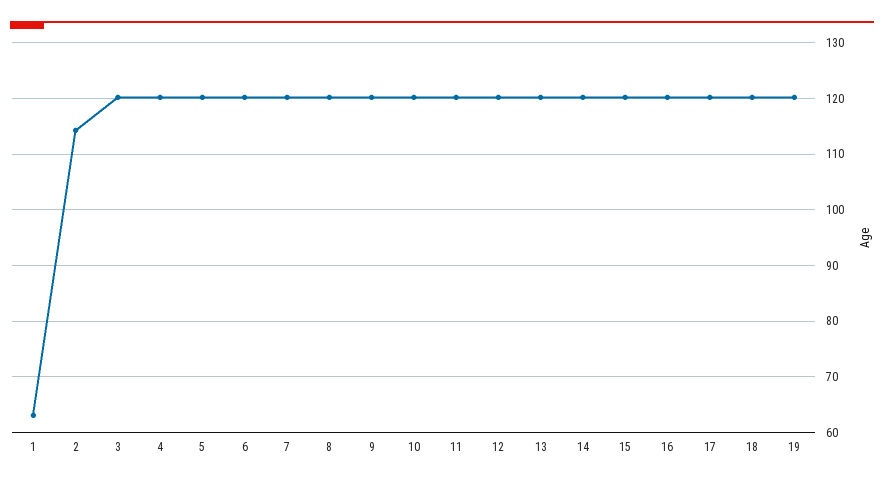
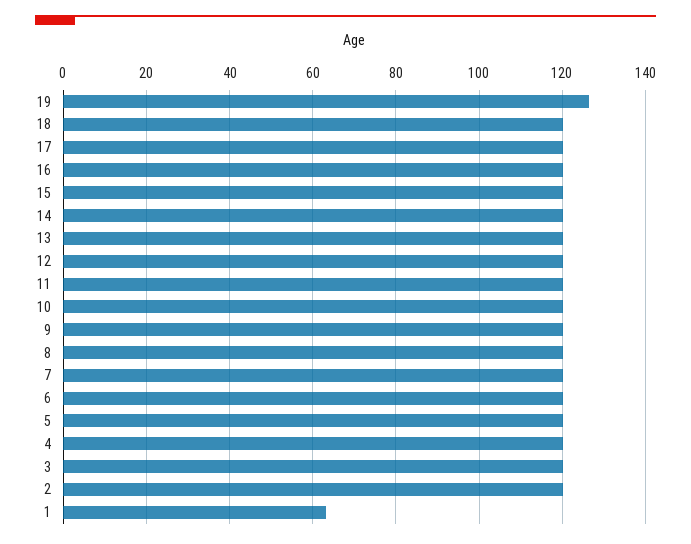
2: 114 -> 120
19: 120 -> 126

